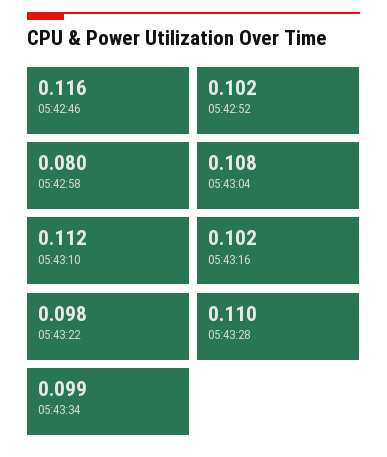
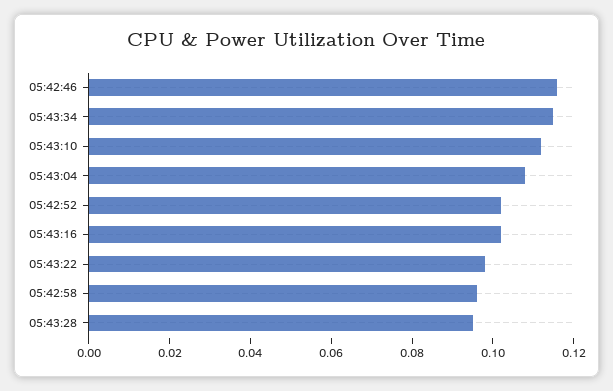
05:42:58: 0.08 -> 0.095
05:43:28: 0.11 -> 0.095
05:43:34: 0.099 -> 0.115

